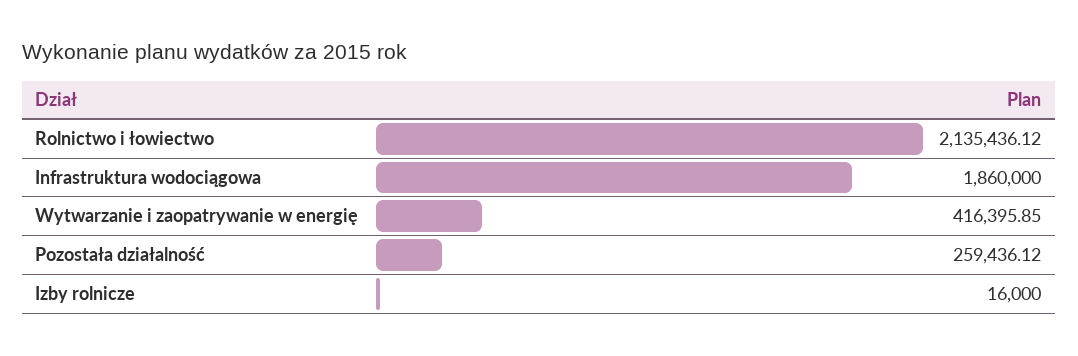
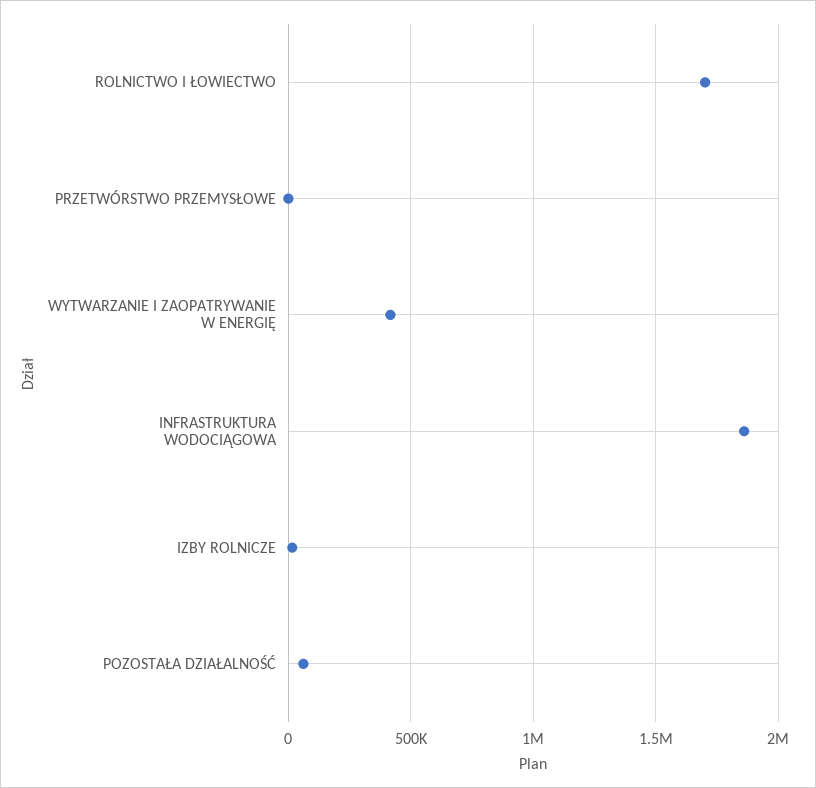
Rolnictwo i łowiectwo: 2135436.12 -> 1700000
Pozostała działalność: 259436.12 -> 50000
PRZETWÓRSTWO PRZEMYSŁOWE: none -> 0

